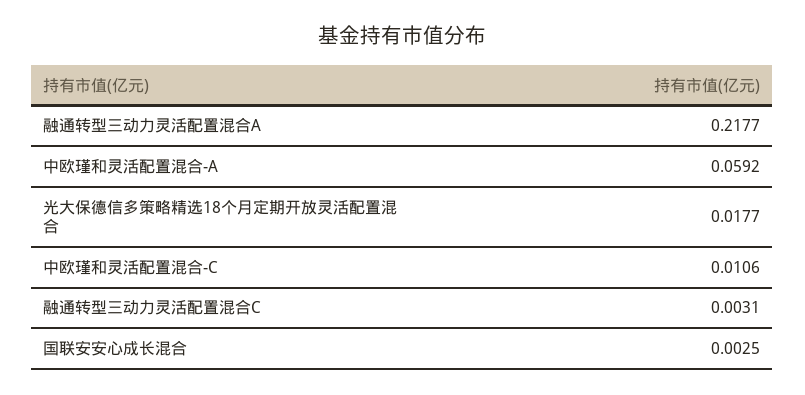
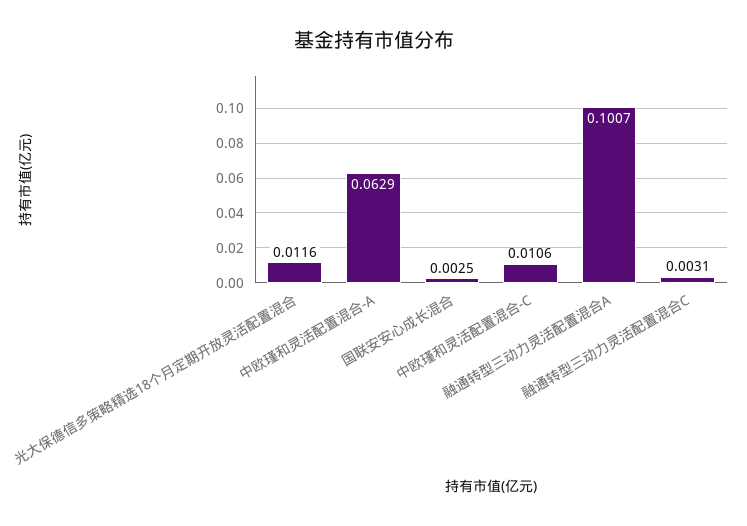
融通转型三动力灵活配置混合A: 0.2177 -> 0.1007
中欧瑾和灵活配置混合-A: 0.0592 -> 0.0629
光大保德信多策略精选18个月定期开放灵活配置混合: 0.0177 -> 0.0116

